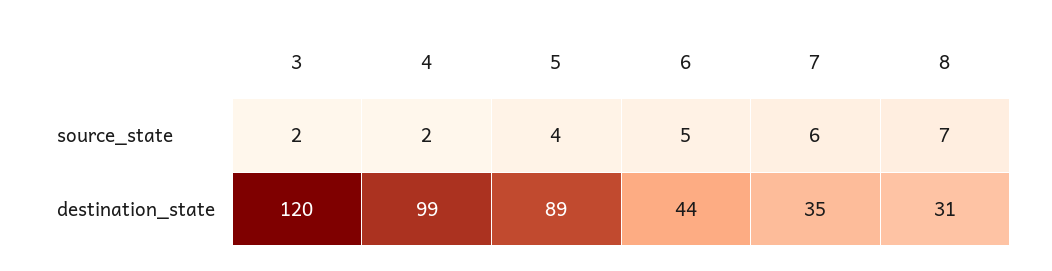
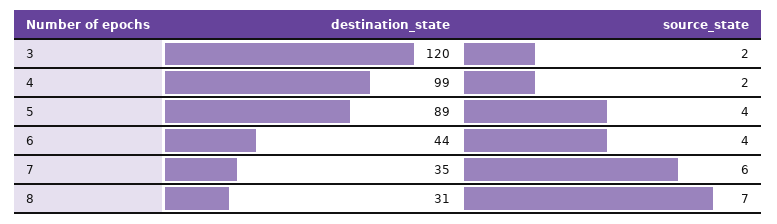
6, source_state: 5 -> 4

